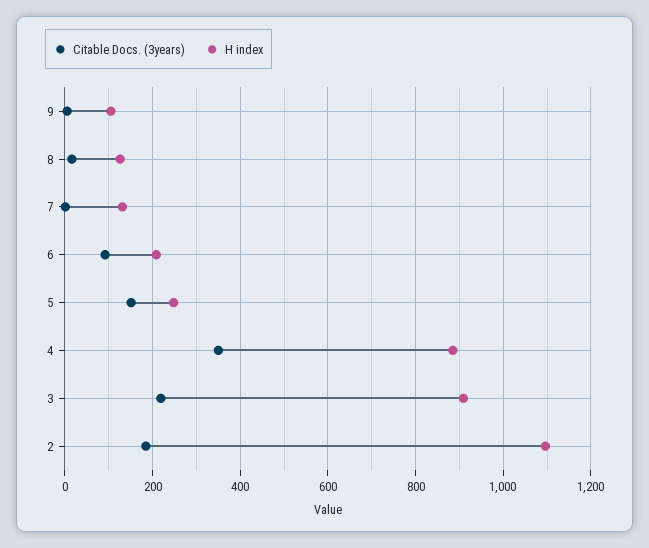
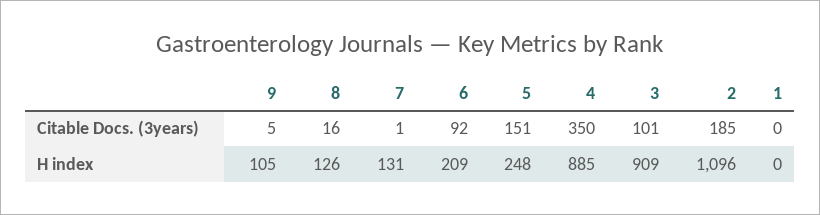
Citable Docs. (3years), 3: 220 -> 101
Citable Docs. (3years), 1: none -> 0
H index, 1: none -> 0

